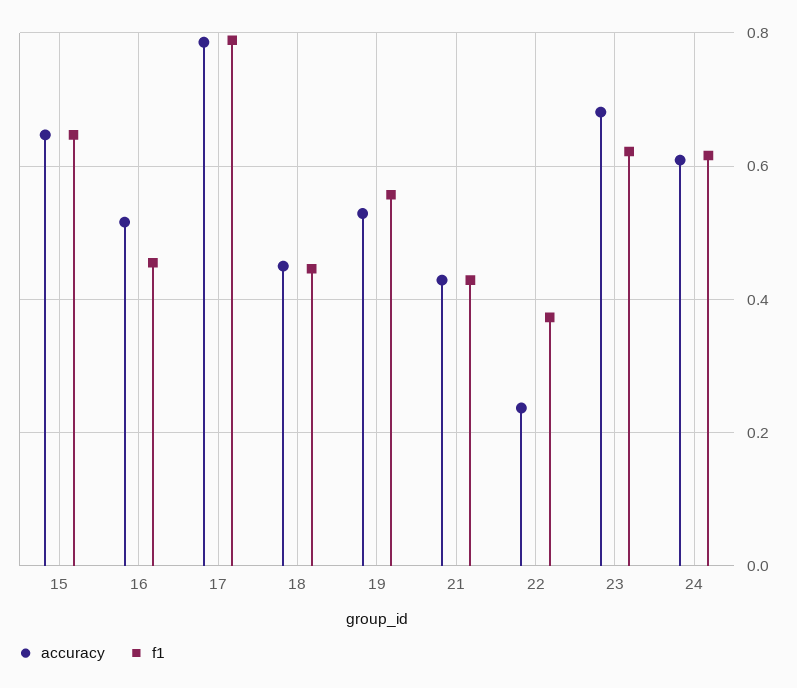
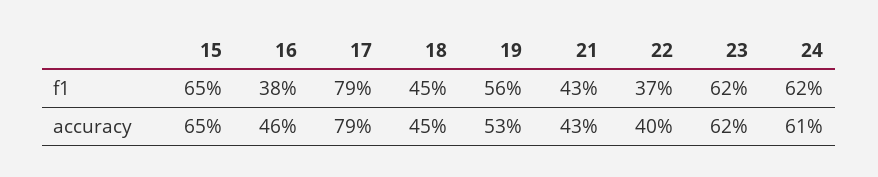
accuracy, 16: 0.52 -> 0.46
f1, 16: 0.46 -> 0.38
accuracy, 22: 0.24 -> 0.4
accuracy, 23: 0.68 -> 0.62

